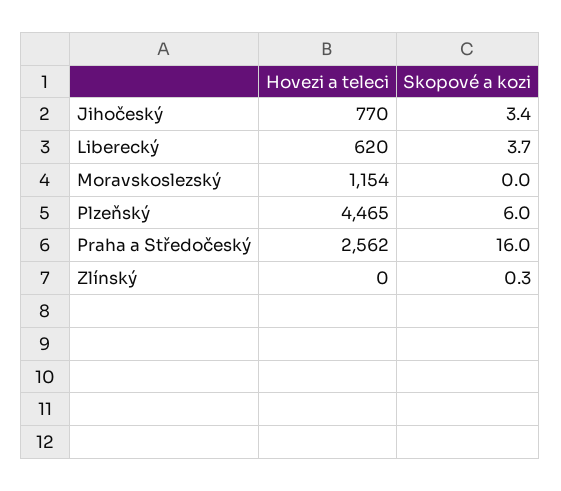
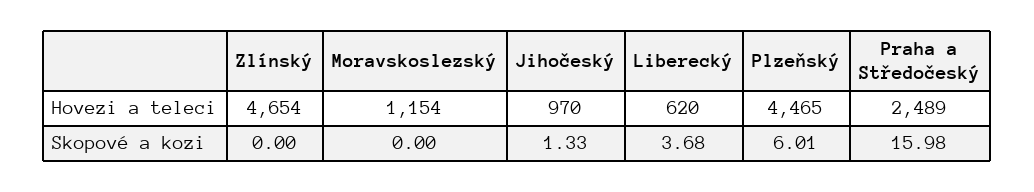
Hovezi a teleci, Jihočeský: 770 -> 970
Skopové a kozi, Jihočeský: 3.4 -> 1.33
Hovezi a teleci, Praha a Středočeský: 2562 -> 2489
Hovezi a teleci, Zlínský: 0 -> 4654
Skopové a kozi, Zlínský: 0.3 -> 0

